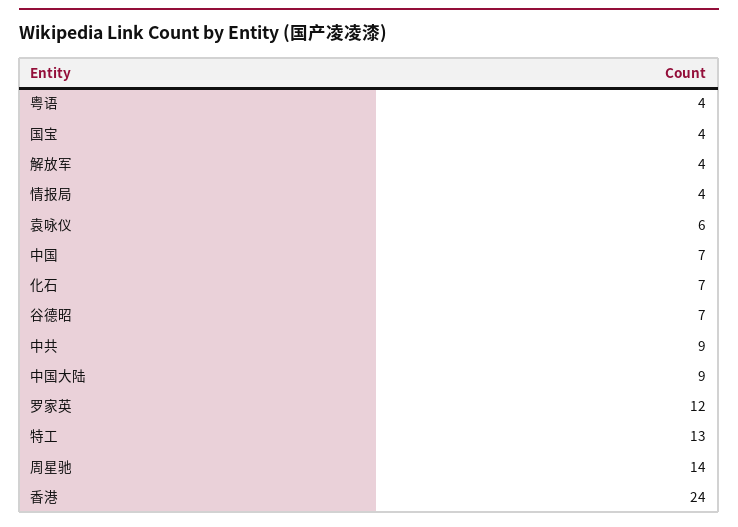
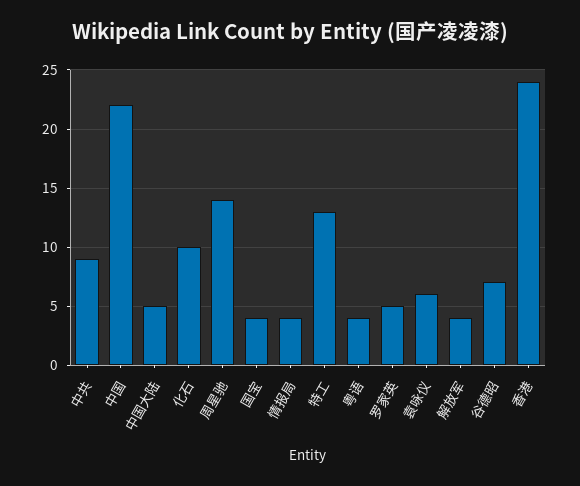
中国: 7 -> 22
化石: 7 -> 10
中国大陆: 9 -> 5
罗家英: 12 -> 5

